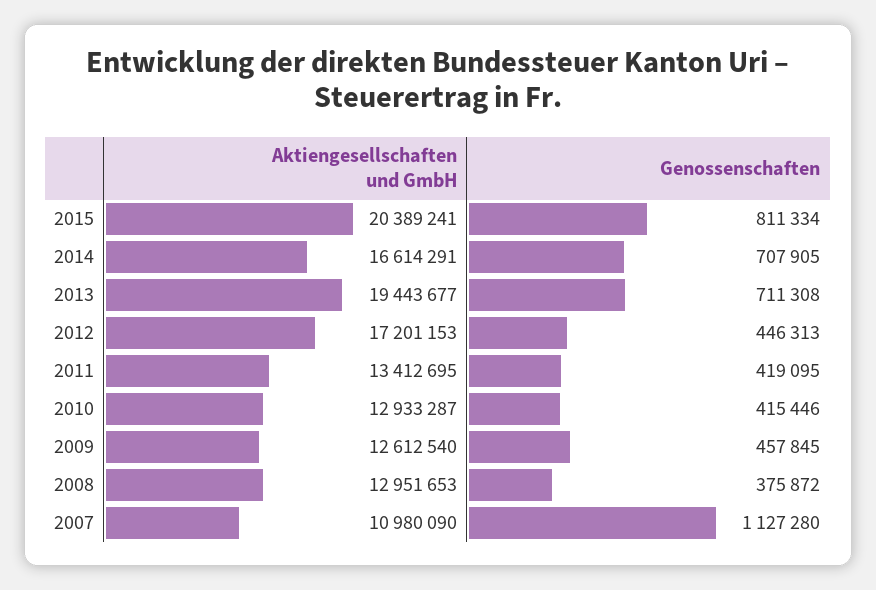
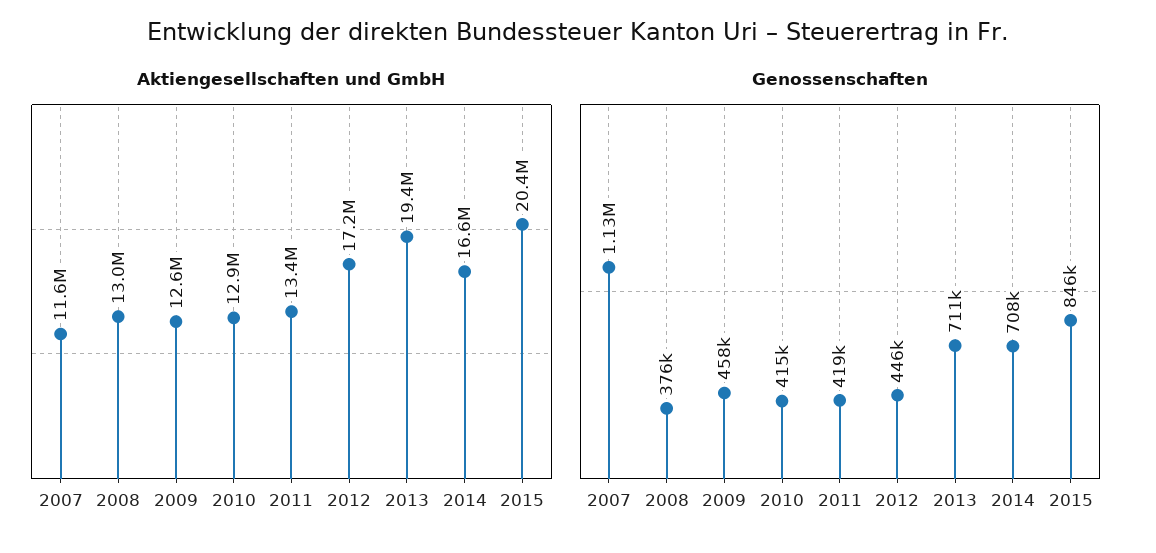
Genossenschaften, 2015: 811334 -> 846000
Aktiengesellschaften und GmbH, 2007: 10980090 -> 11600000

